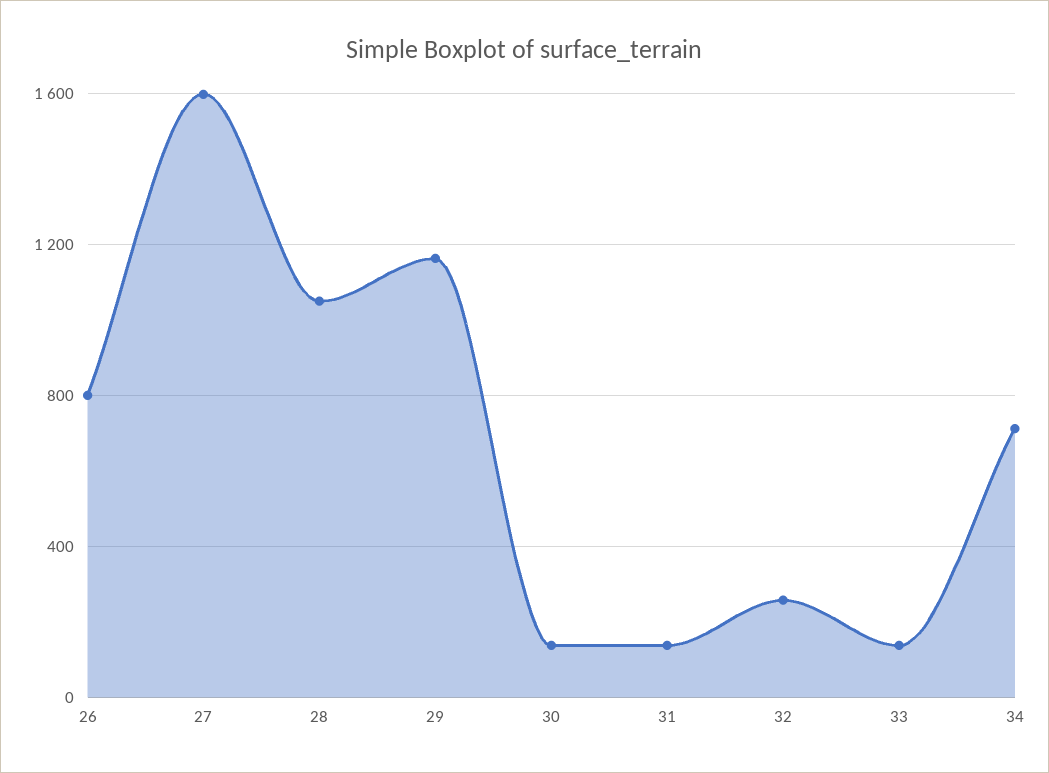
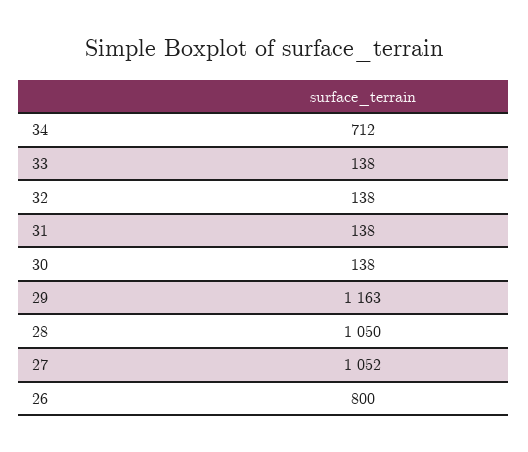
27: 1600 -> 1052
32: 250 -> 138

